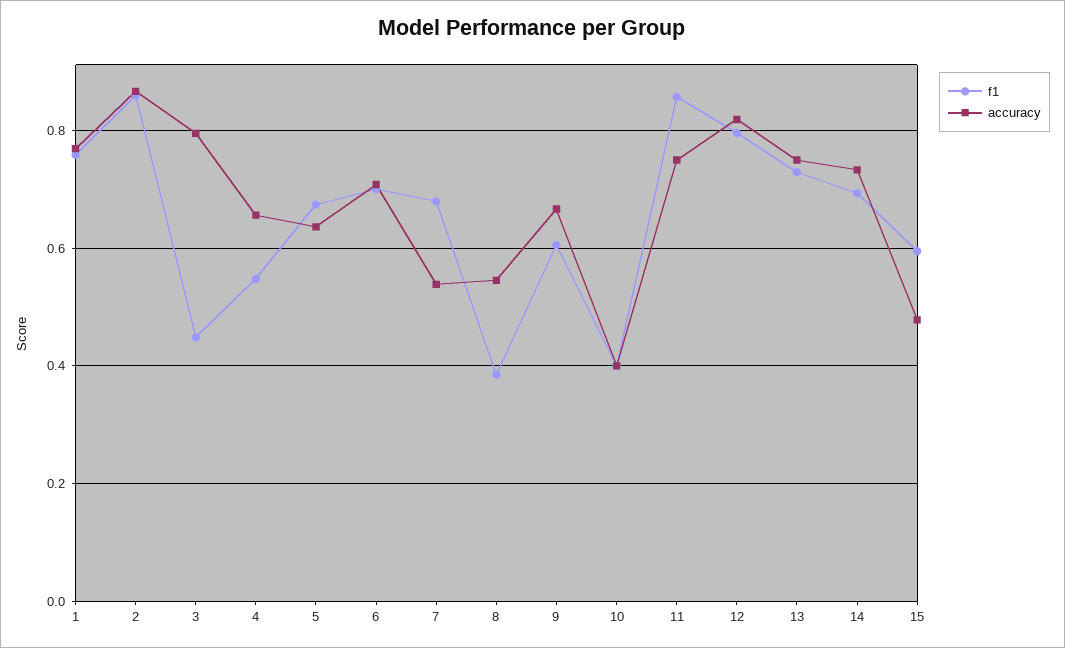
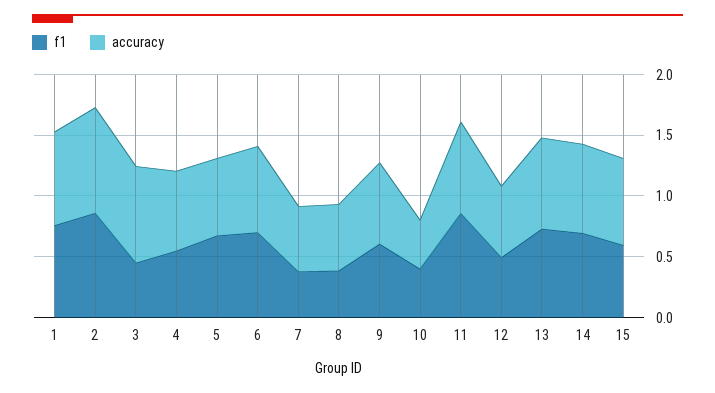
f1, 7: 0.68 -> 0.4
f1, 12: 0.8 -> 0.5
accuracy, 12: 0.82 -> 0.6
accuracy, 15: 0.48 -> 0.7

